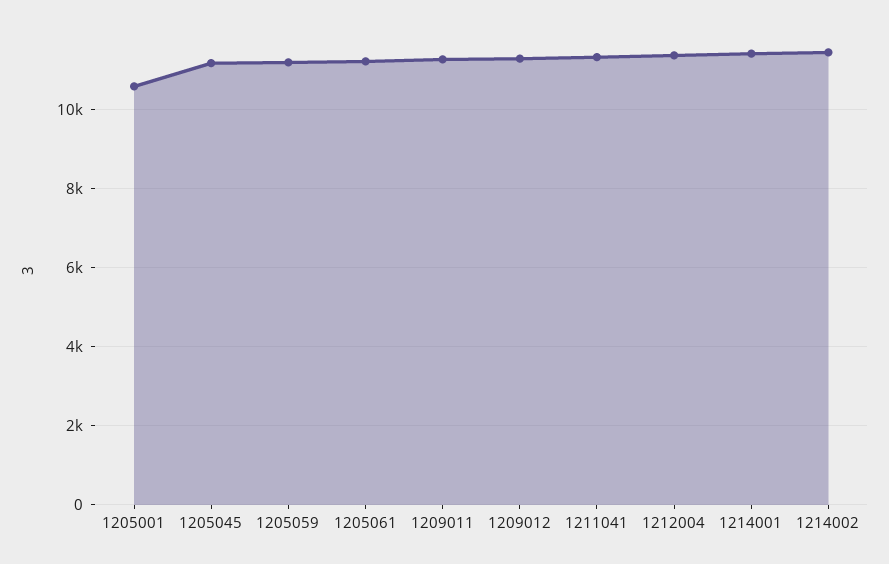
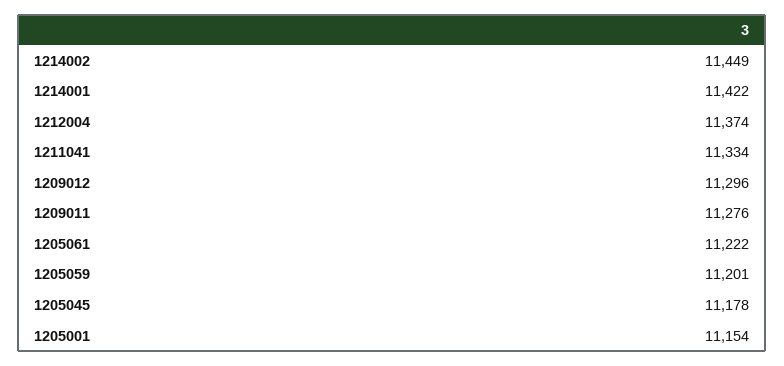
1205001: 10600 -> 11154

